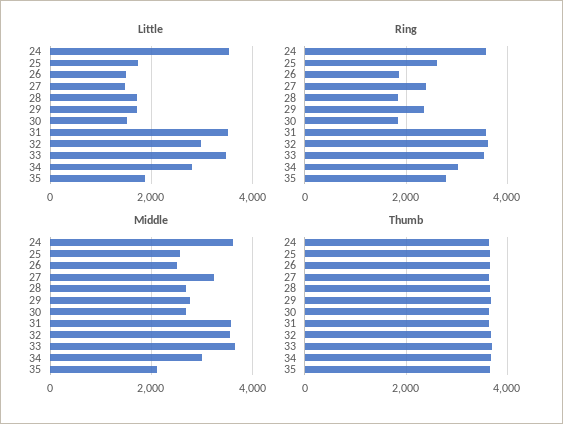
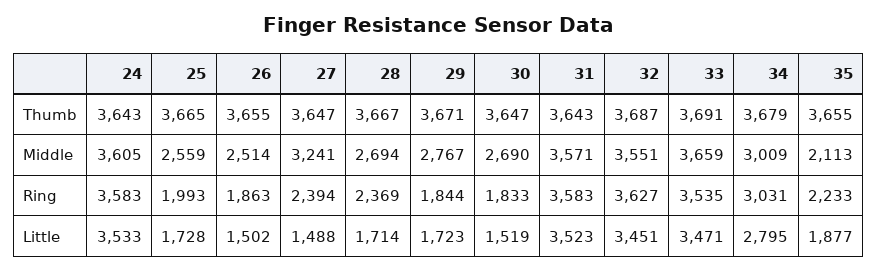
Little, 32: 3000 -> 3451
Ring, 25: 2600 -> 1993
Ring, 28: 1800 -> 2369
Ring, 29: 2400 -> 1844
Ring, 35: 2800 -> 2233

